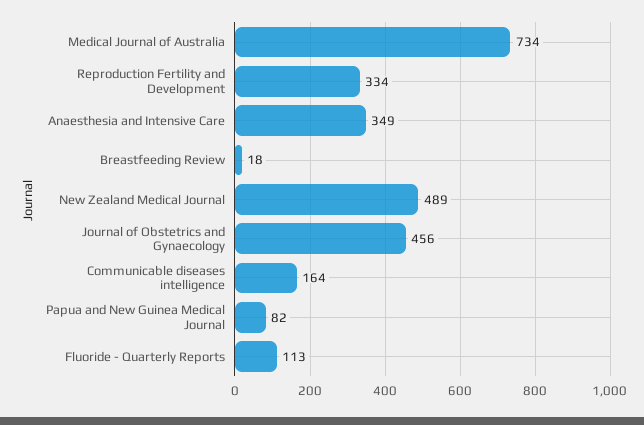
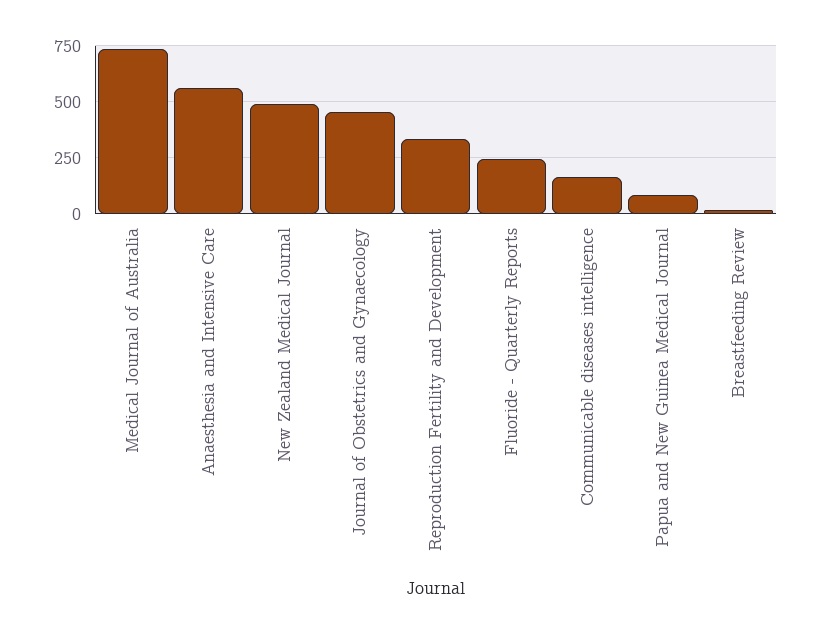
Anaesthesia and Intensive Care: 349 -> 550
Fluoride - Quarterly Reports: 113 -> 250

